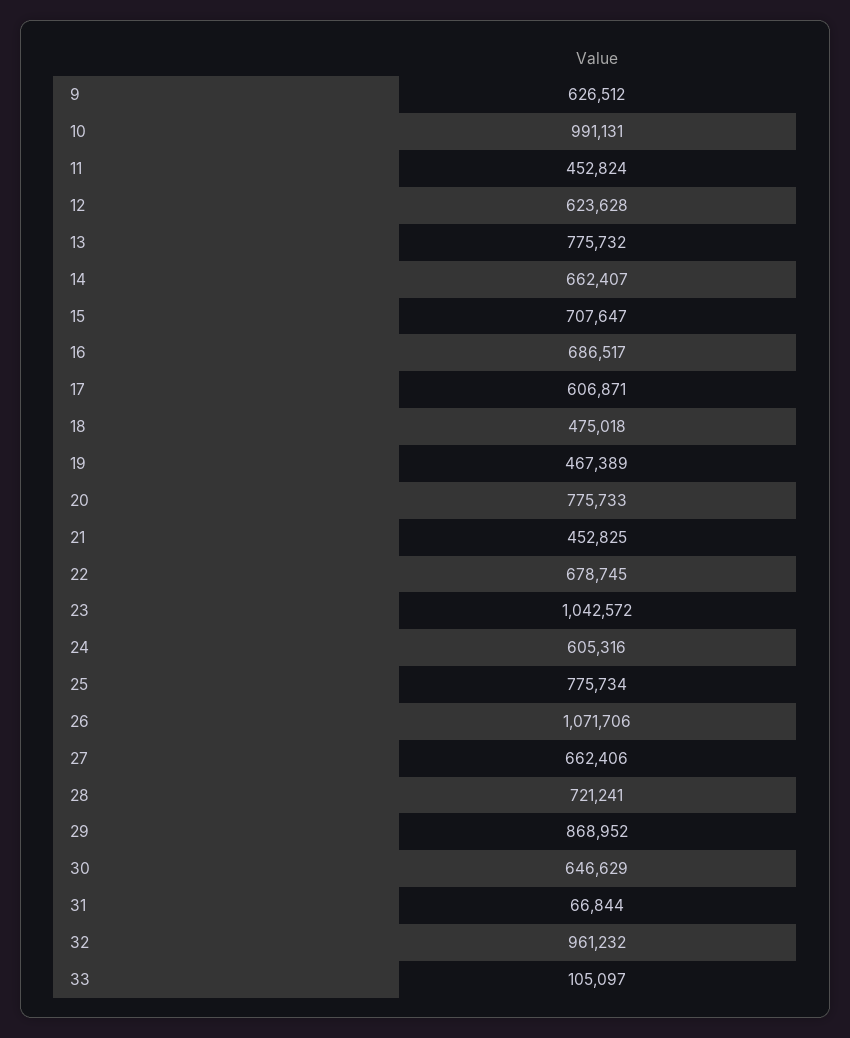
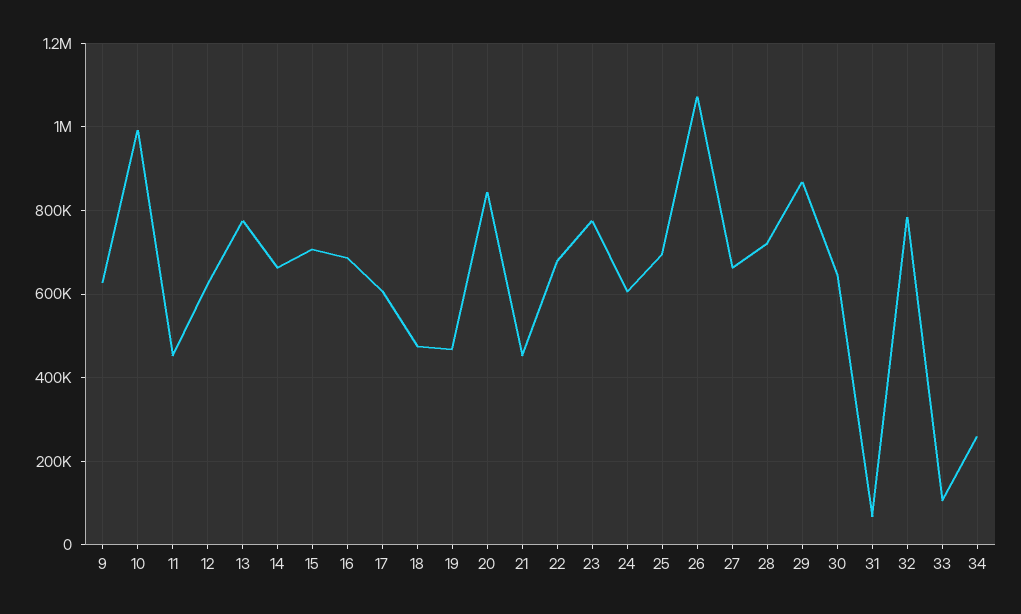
20: 775733 -> 840000
23: 1042572 -> 780000
25: 775734 -> 700000
32: 961232 -> 780000
34: none -> 260000

